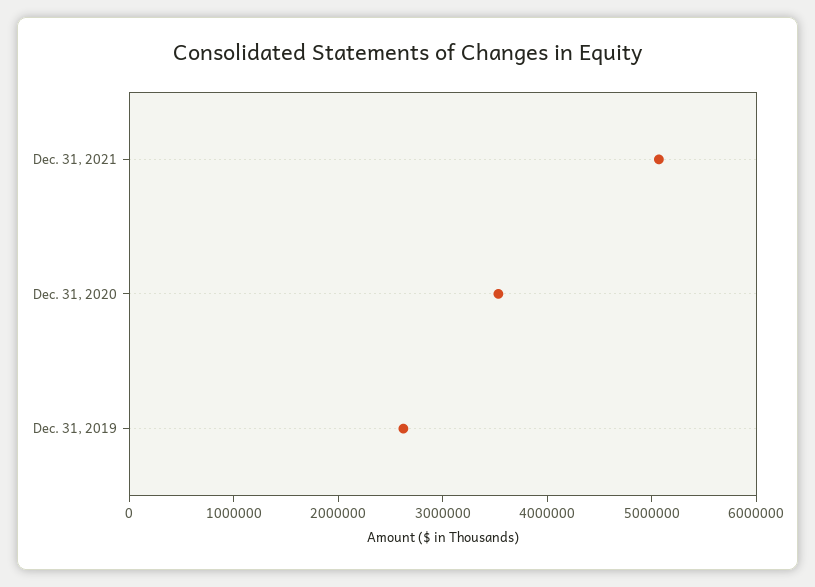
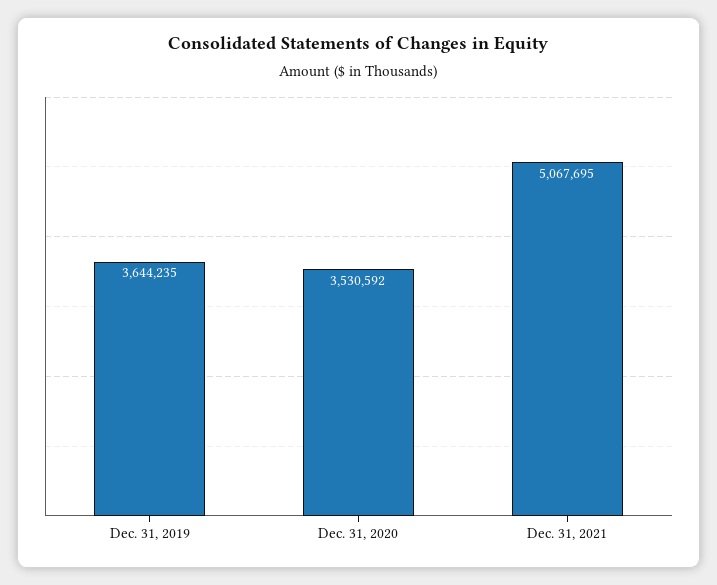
Dec. 31, 2019: 2600000 -> 3644235

